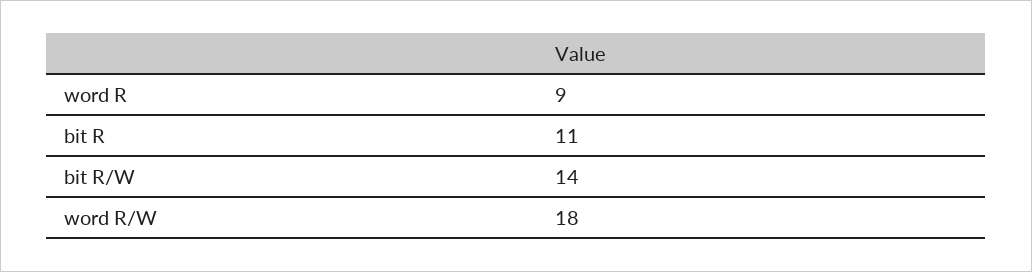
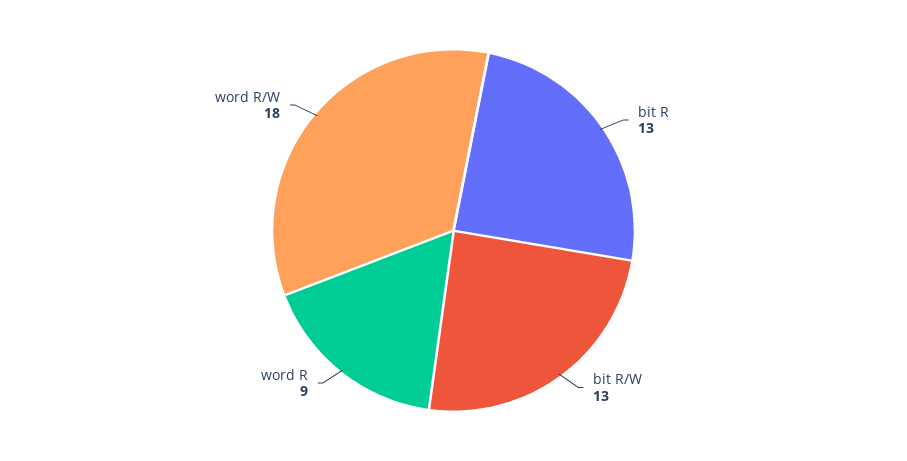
bit R: 11 -> 13
bit R/W: 14 -> 13

